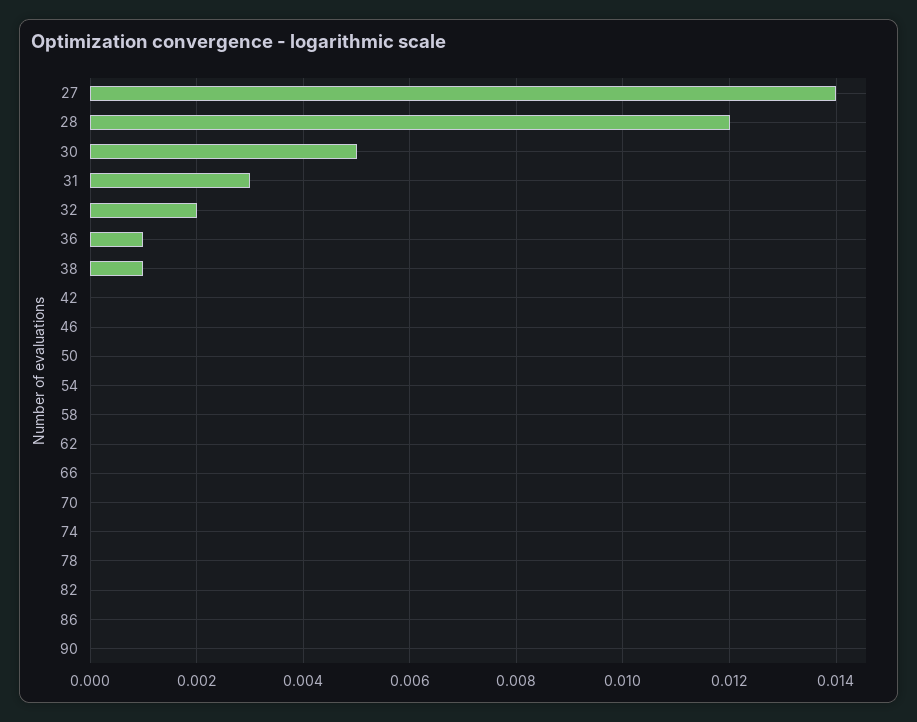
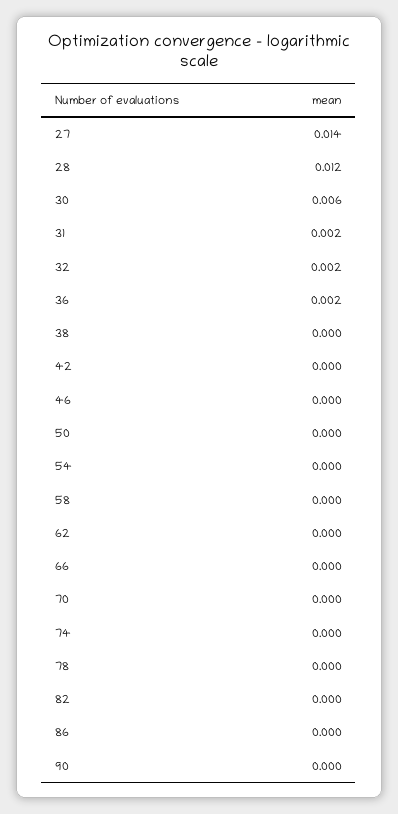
30: 0.005 -> 0.006
31: 0.003 -> 0.002
36: 0.001 -> 0.002
38: 0.001 -> 0

